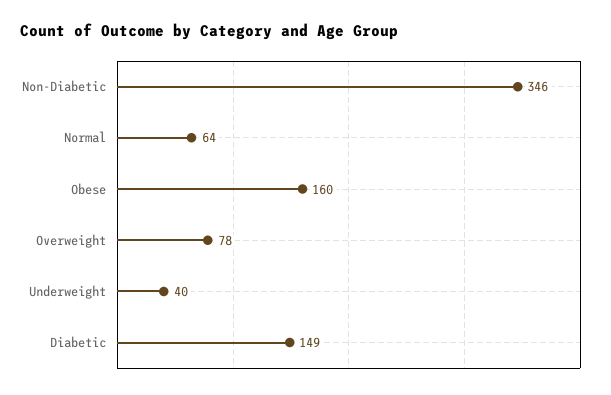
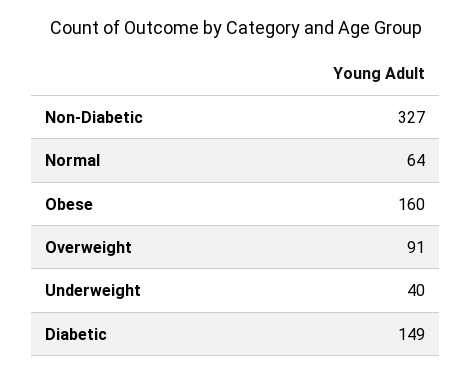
Non-Diabetic: 346 -> 327
Overweight: 78 -> 91

